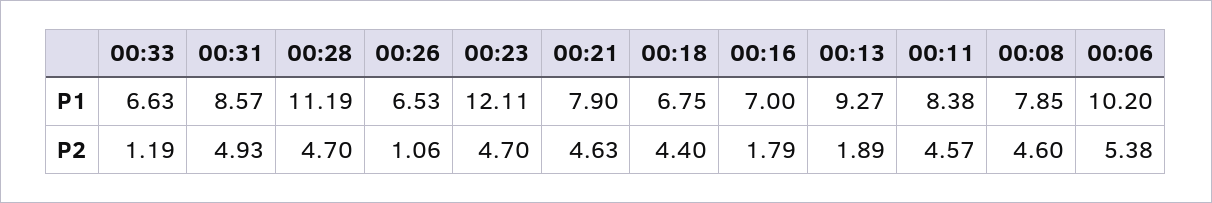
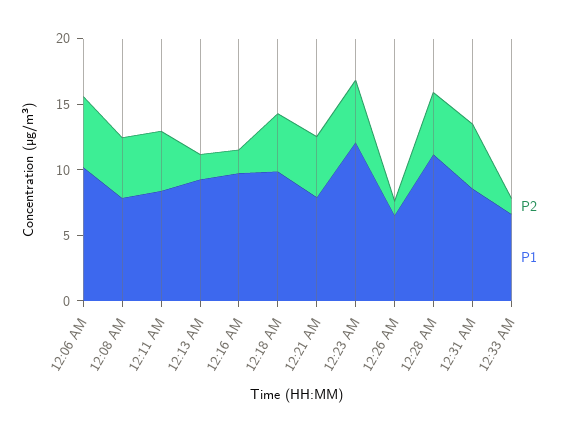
P1, 00:18: 6.75 -> 10
P1, 00:16: 7 -> 10

